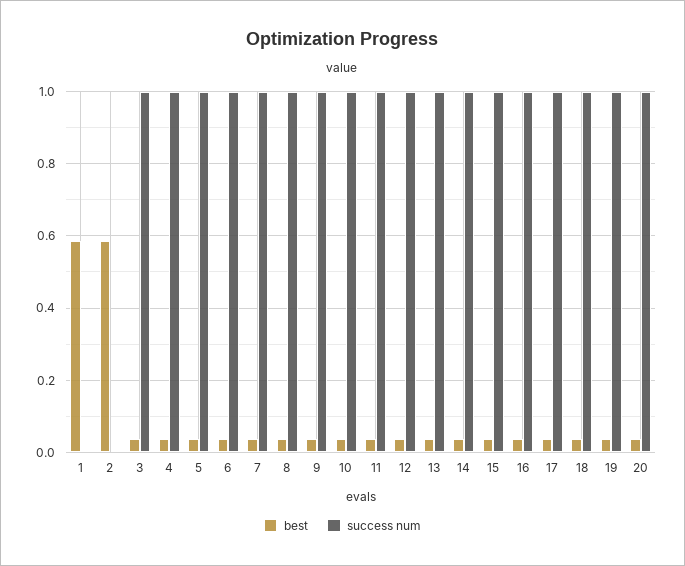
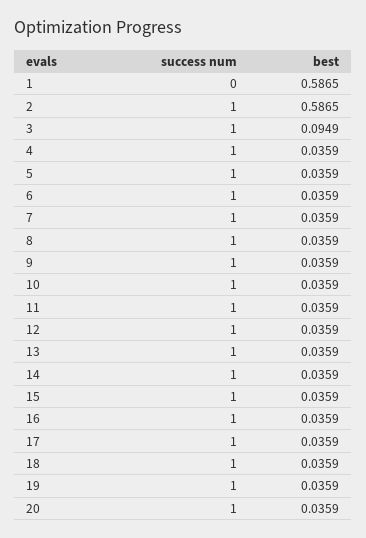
success num, 2: 0 -> 1
best, 3: 0.04 -> 0.0949

